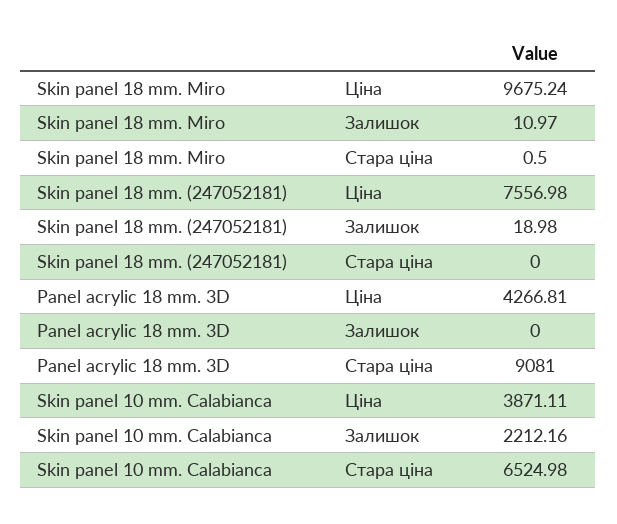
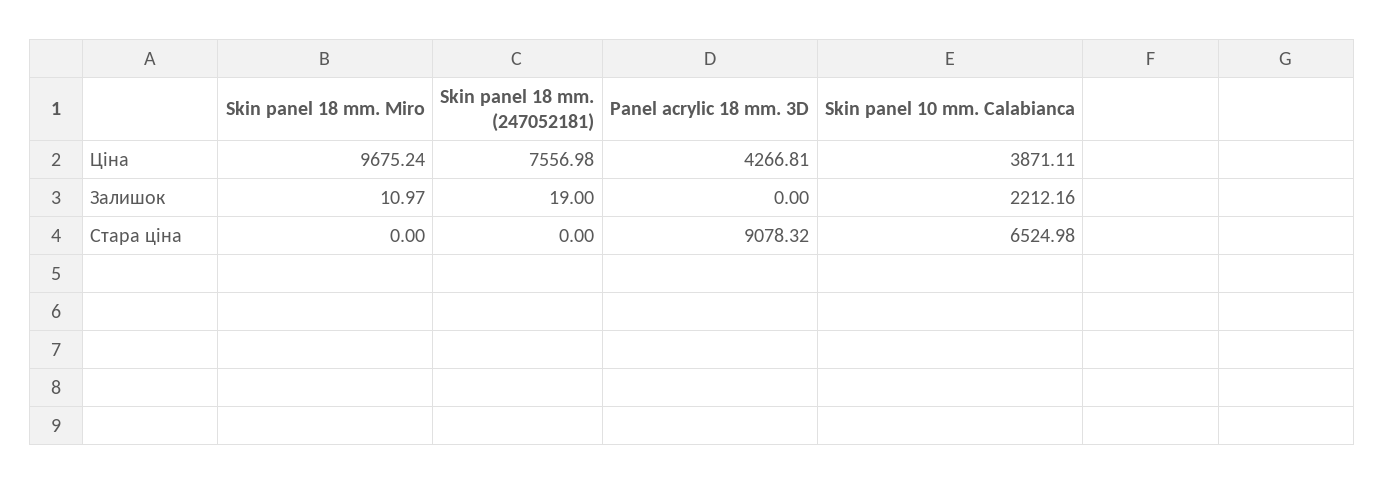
Skin panel 18 mm. Miro, Стара ціна: 0.5 -> 0
Skin panel 18 mm. (247052181), Залишок: 18.98 -> 19
Panel acrylic 18 mm. 3D, Стара ціна: 9081 -> 9078.32

